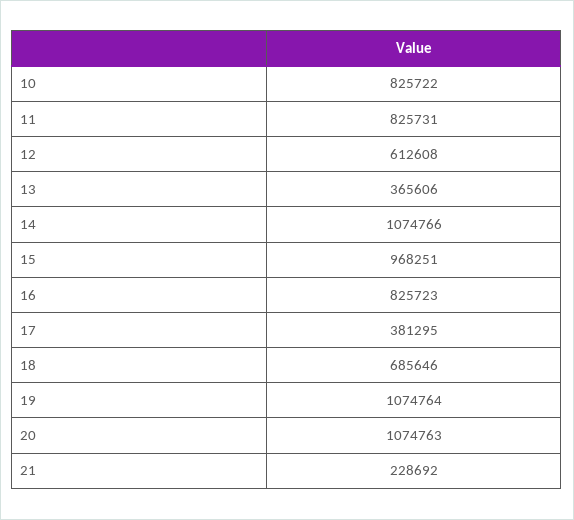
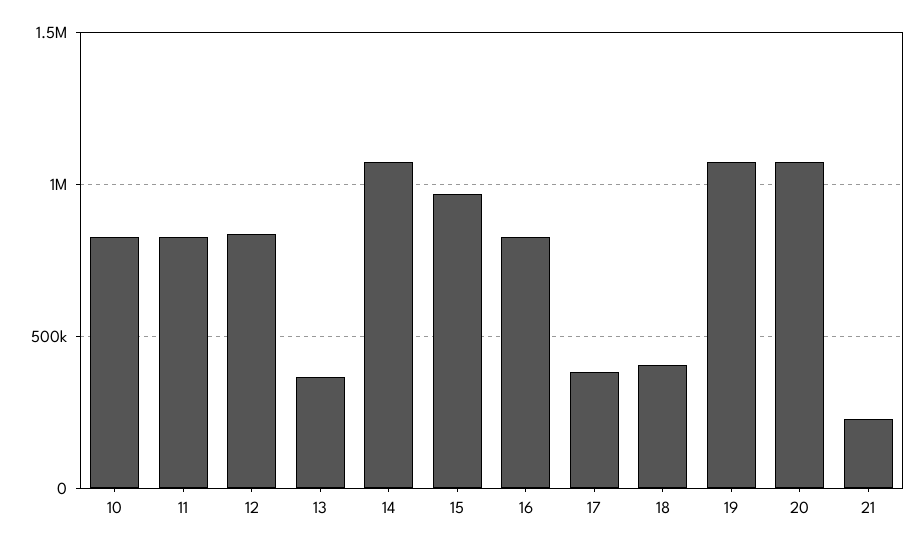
12: 612608 -> 850000
18: 685646 -> 400000

